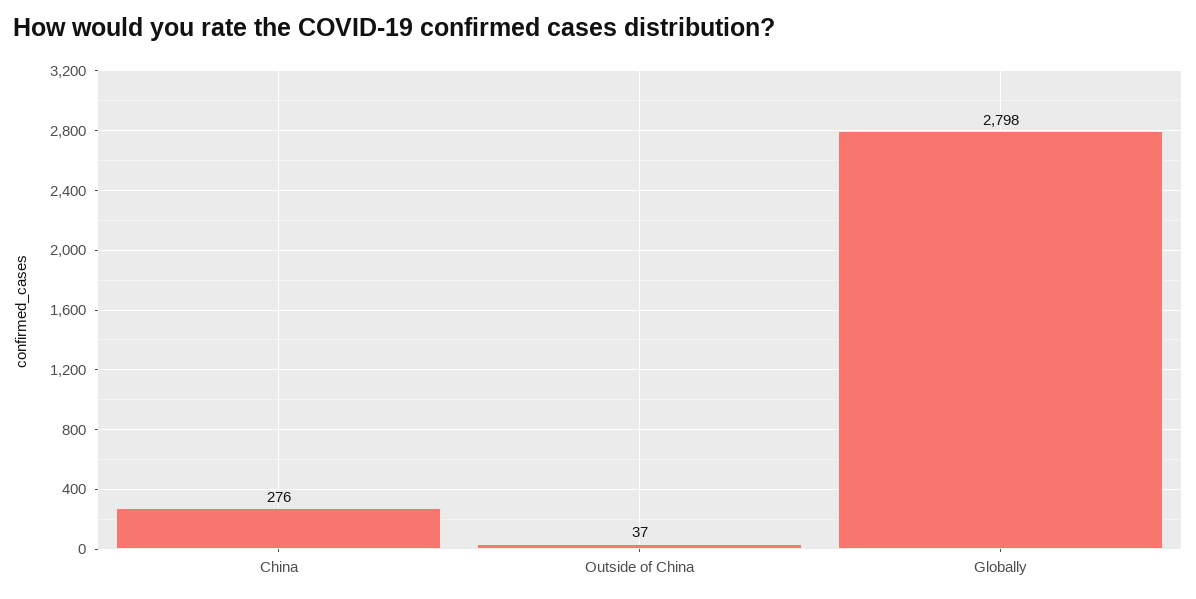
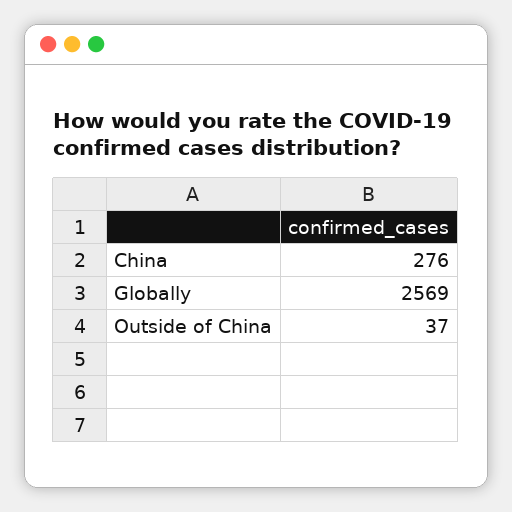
Globally: 2798 -> 2569

